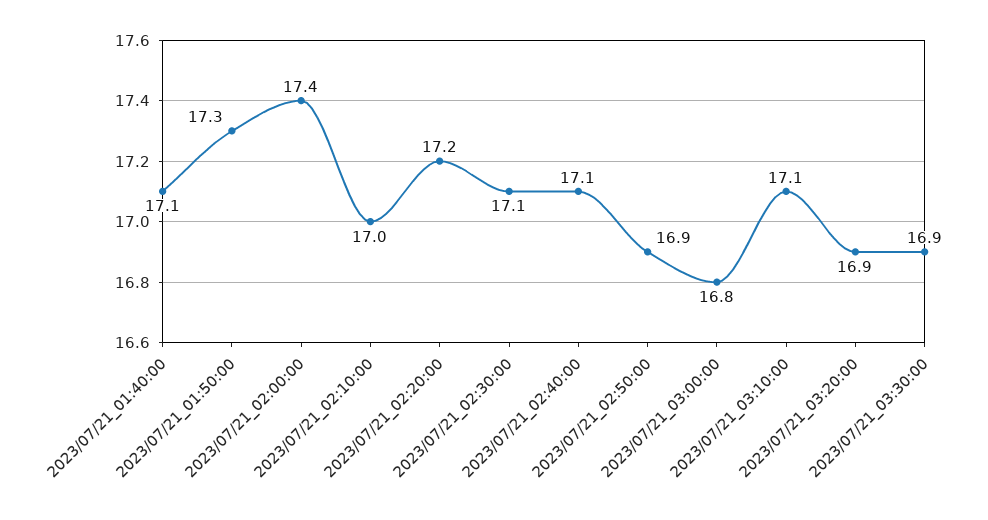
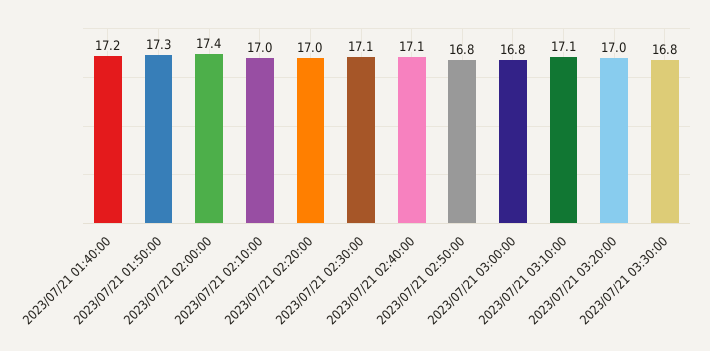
2023/07/21_01:40:00: 17.1 -> 17.2
2023/07/21_02:20:00: 17.2 -> 17
2023/07/21_02:50:00: 16.9 -> 16.8
2023/07/21_03:20:00: 16.9 -> 17
2023/07/21_03:30:00: 16.9 -> 16.8

